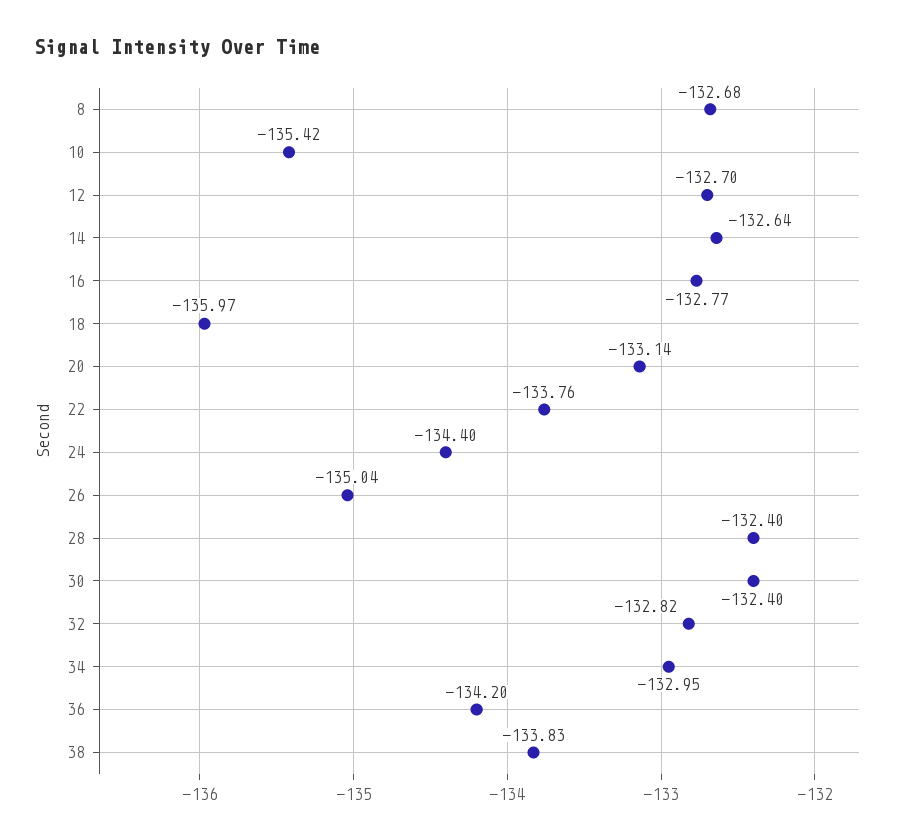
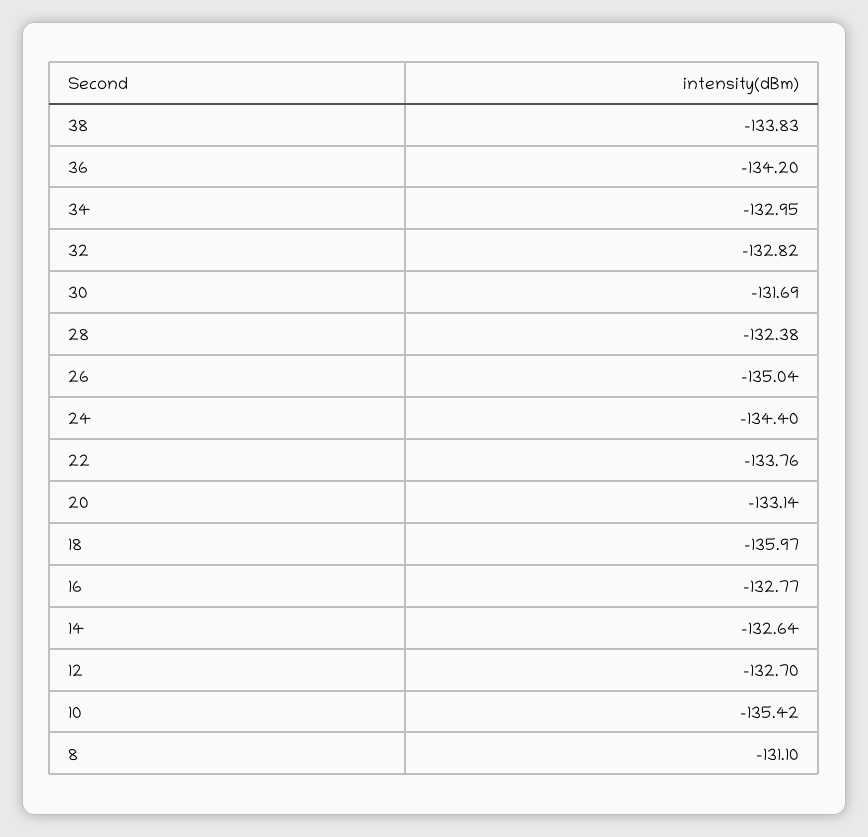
8: -132.68 -> -131.1
28: -132.4 -> -132.38
30: -132.4 -> -131.69

